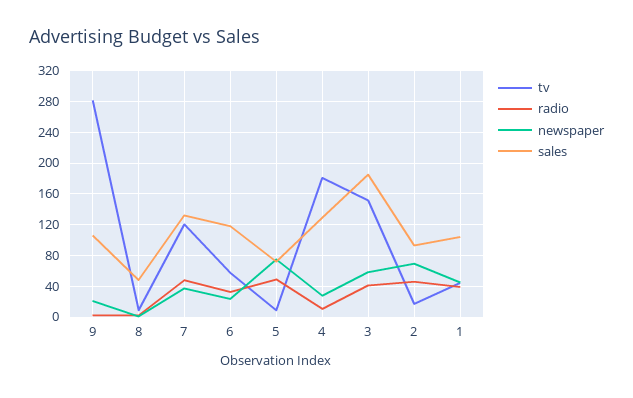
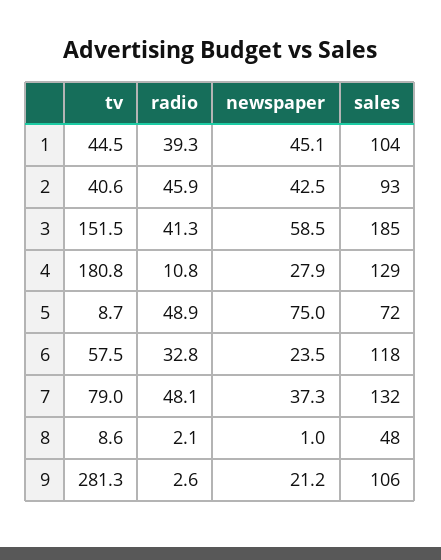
tv, 7: 120 -> 79
tv, 2: 20 -> 40.6
newspaper, 2: 70 -> 42.5

